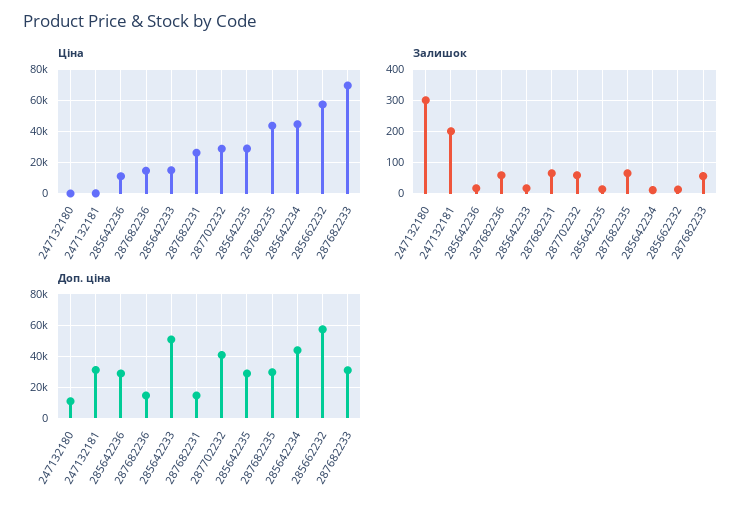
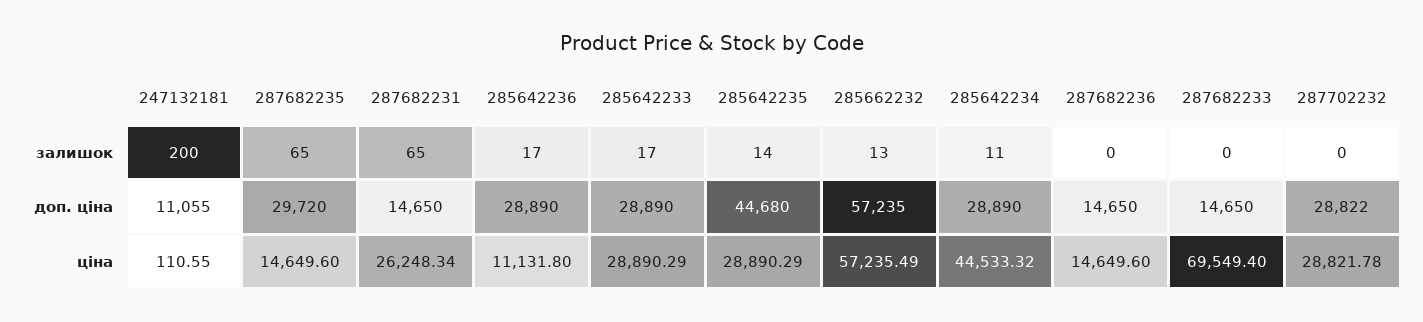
Ціна, 247132180: 0 -> none
Ціна, 285642233: 15000 -> 28890.29
Ціна, 287682235: 45000 -> 14649.6
Залишок, 247132180: 300 -> none
Залишок, 287682236: 60 -> 0
Залишок, 287702232: 60 -> 0
Залишок, 287682233: 60 -> 0
Доп. ціна, 247132180: 10000 -> none
Доп. ціна, 247132181: 30000 -> 11055
Доп. ціна, 285642233: 50000 -> 28890
Доп. ціна, 287702232: 40000 -> 28822
Доп. ціна, 285642235: 30000 -> 44680
Доп. ціна, 285642234: 45000 -> 28890
Доп. ціна, 287682233: 30000 -> 14650

